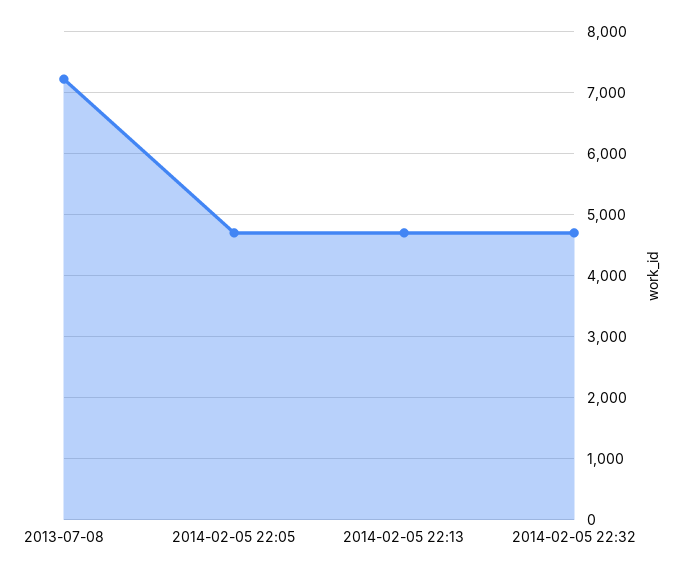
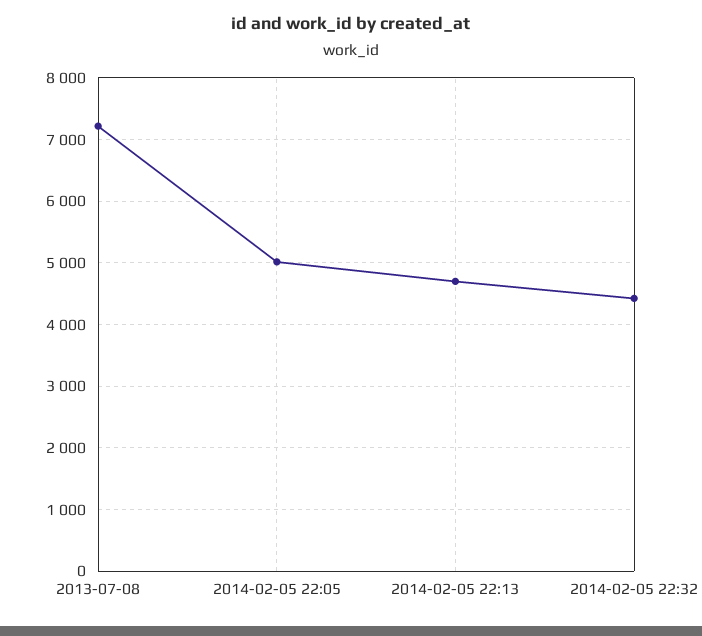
2014-02-05 22:05: 4700 -> 5000
2014-02-05 22:32: 4700 -> 4400

